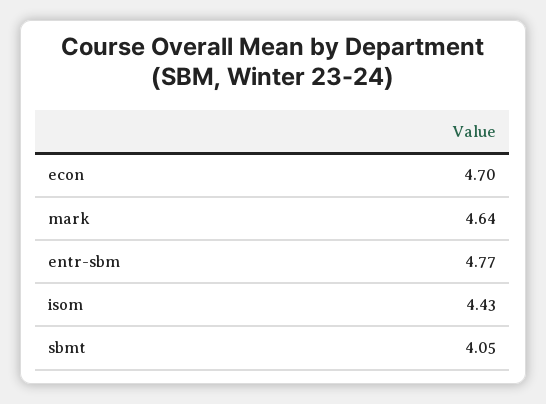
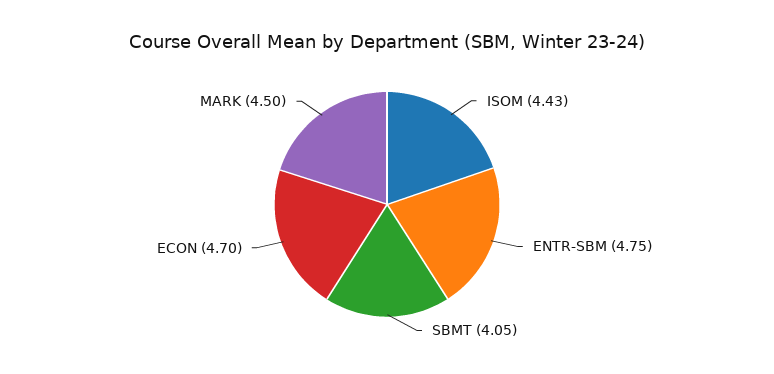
mark: 4.64 -> 4.5
entr-sbm: 4.77 -> 4.75

